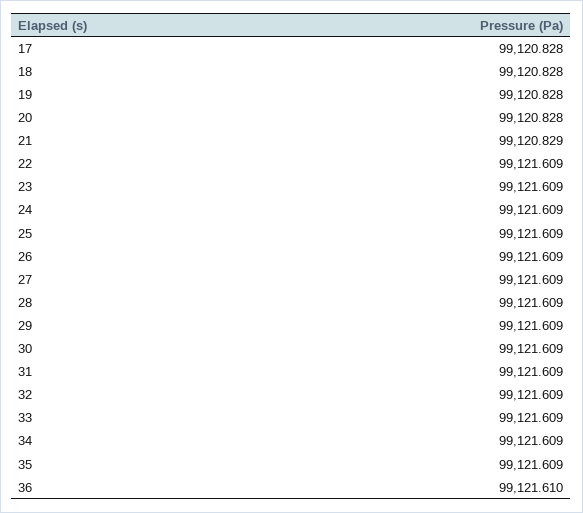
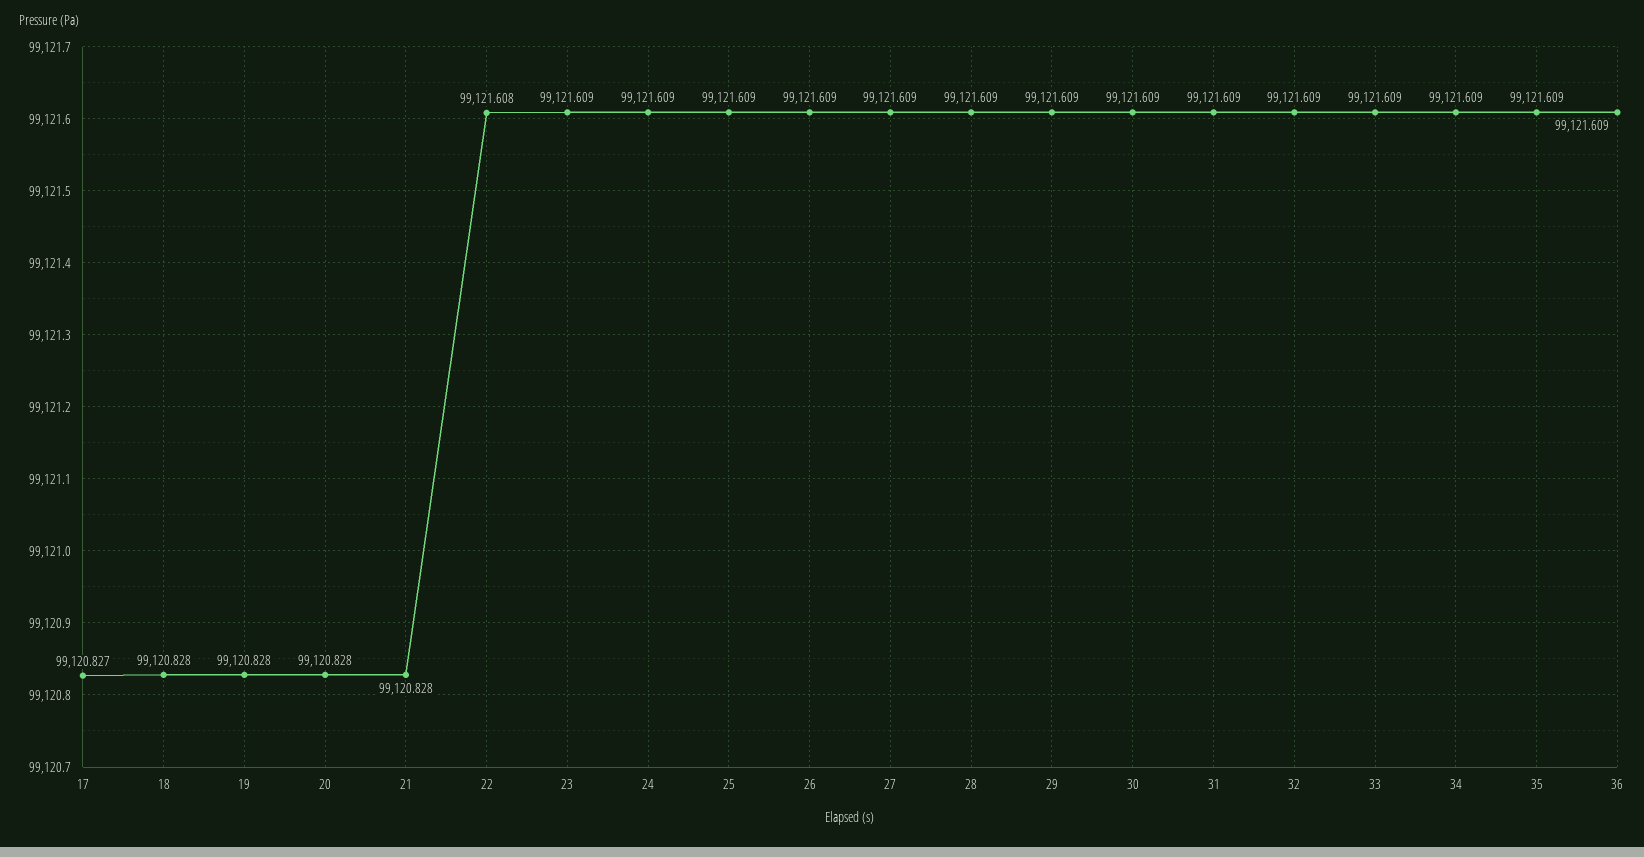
17: 99120.828 -> 99120.827
21: 99120.829 -> 99120.828
22: 99121.609 -> 99121.608
36: 99121.61 -> 99121.609

